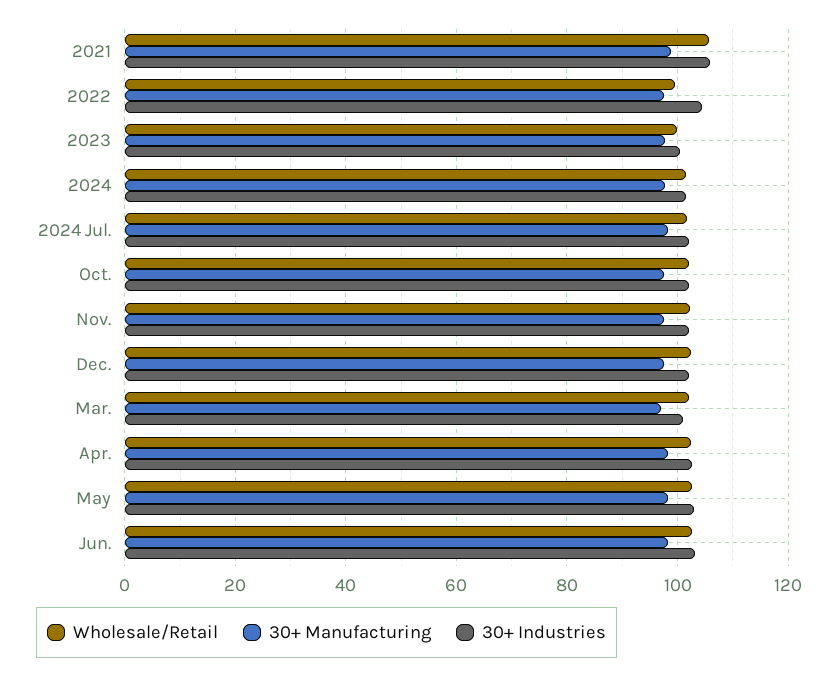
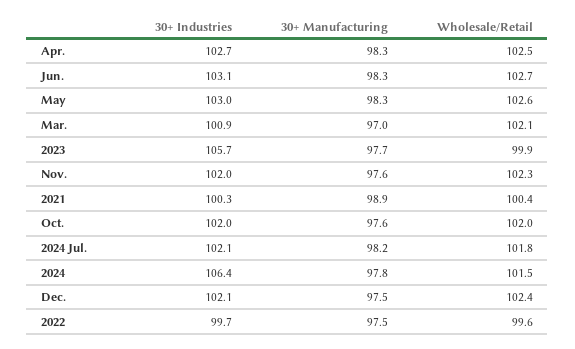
Wholesale/Retail, 2021: 106 -> 100.4
30+ Industries, 2021: 106 -> 100.3
30+ Industries, 2022: 104 -> 99.7
30+ Industries, 2023: 100 -> 105.7
30+ Industries, 2024: 102 -> 106.4

